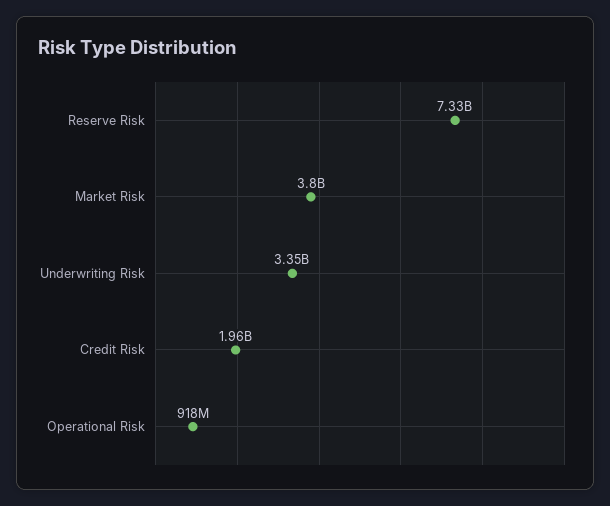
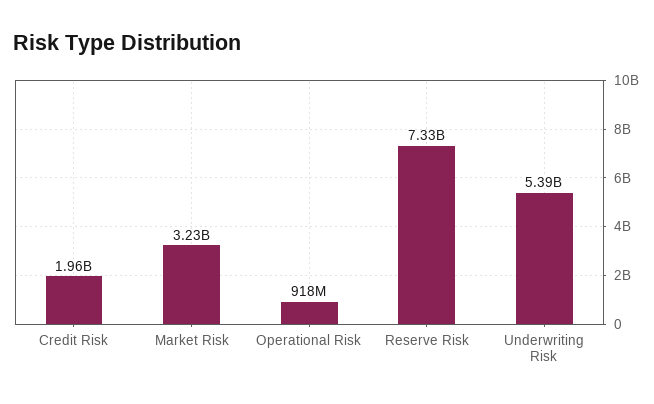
Market Risk: 3800000000 -> 3230000000
Underwriting Risk: 3350000000 -> 5390000000

